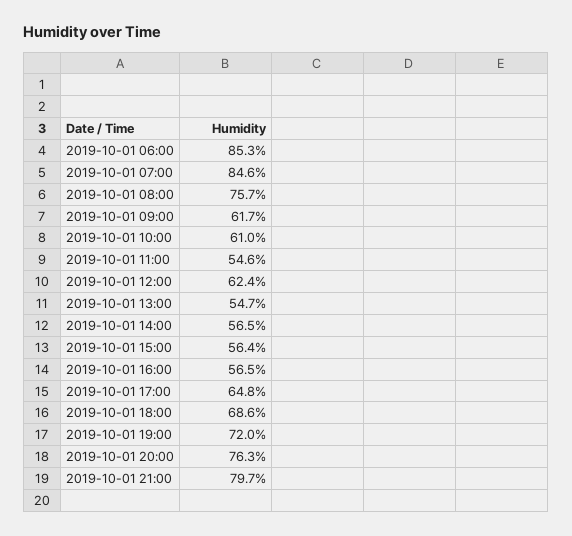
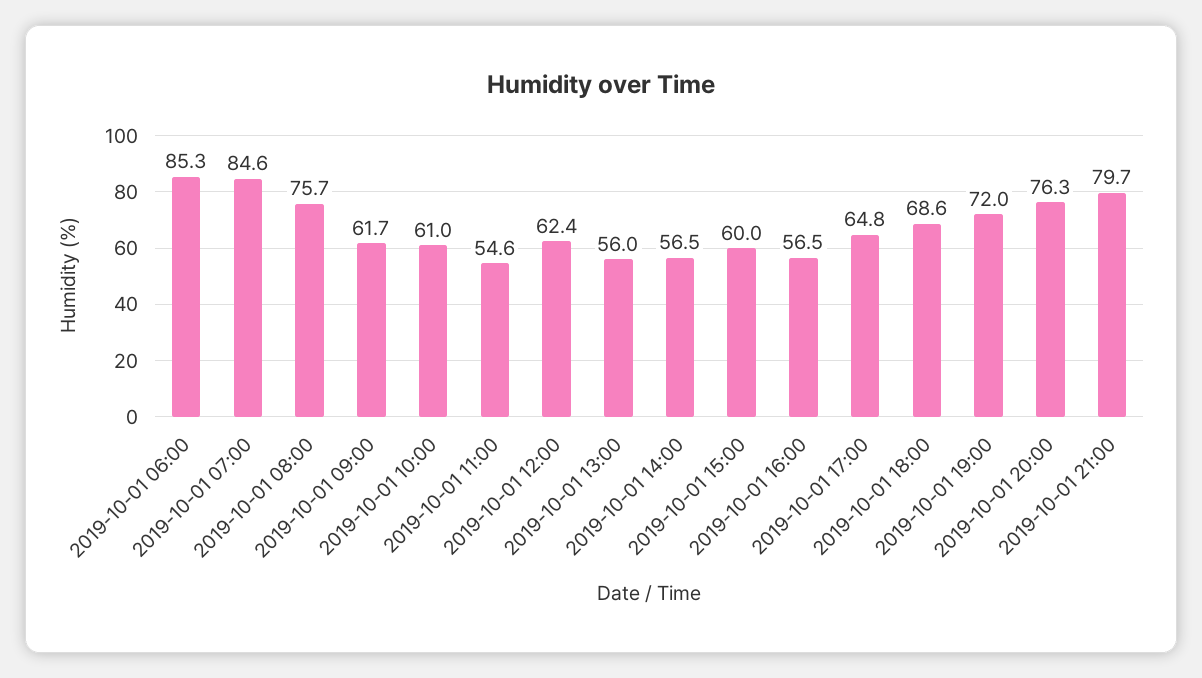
2019-10-01 13:00: 54.7 -> 56
2019-10-01 15:00: 56.4 -> 60

